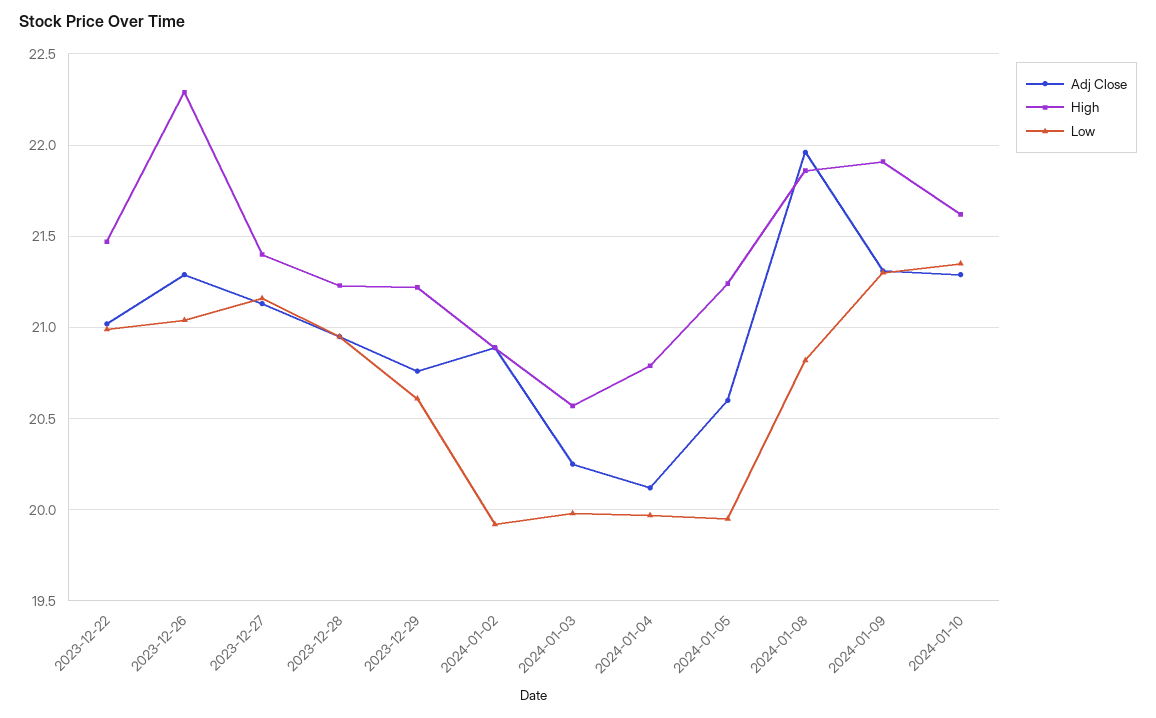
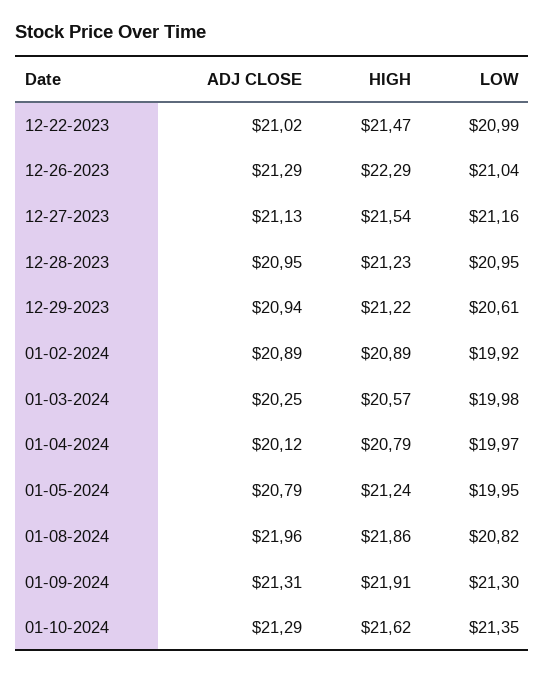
High, 2023-12-27: 21.4 -> 21.54
Adj Close, 2023-12-29: 20.75 -> 20.94
Adj Close, 2024-01-05: 20.6 -> 20.79

